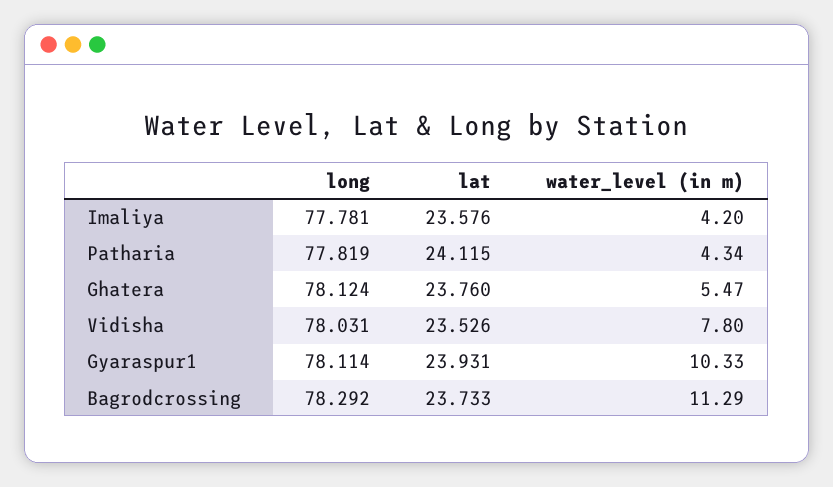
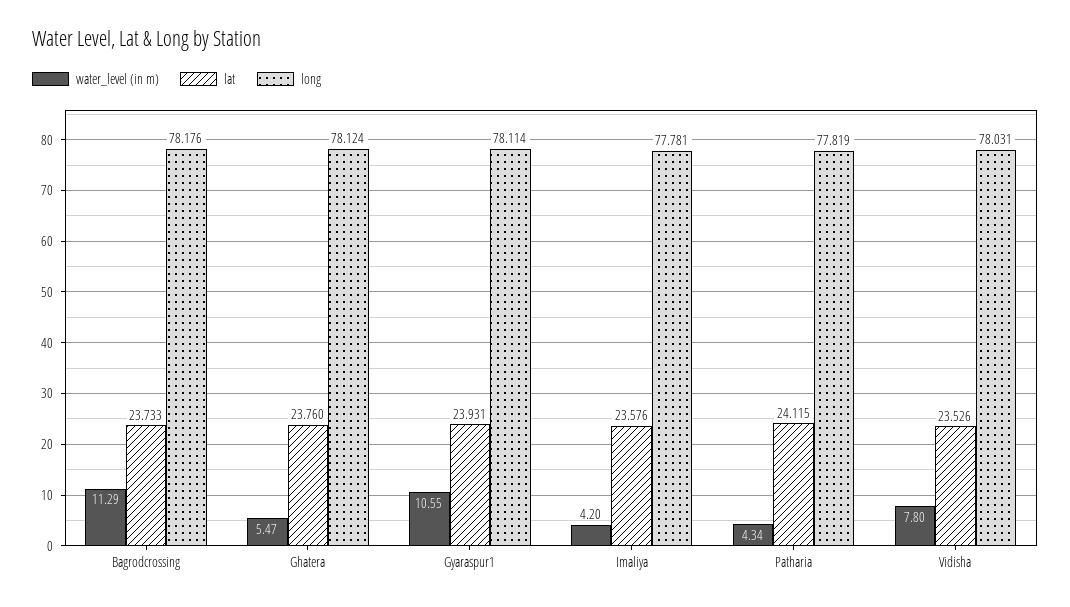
water_level (in m), Gyaraspur1: 10.33 -> 10.55
long, Bagrodcrossing: 78.292 -> 78.176

